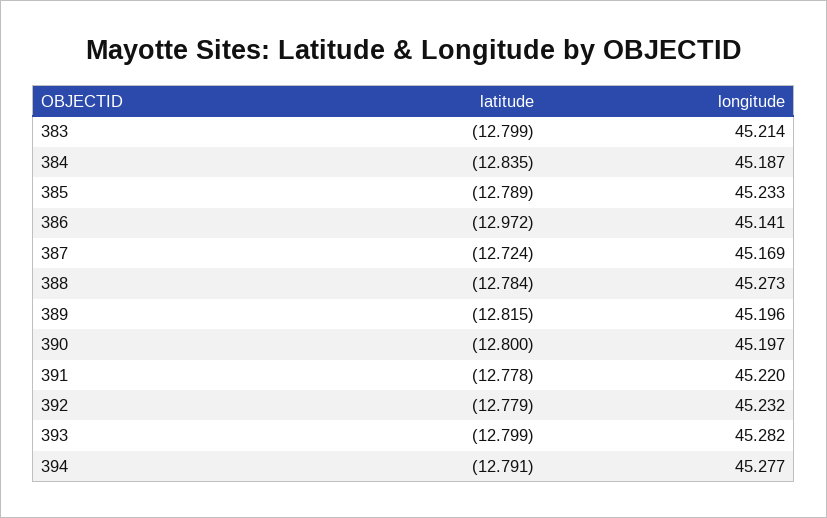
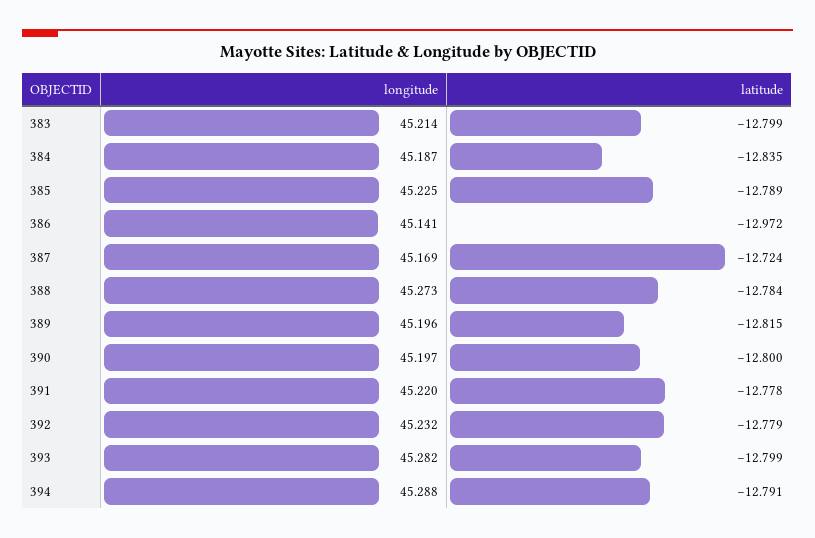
longitude, 385: 45.233 -> 45.225
longitude, 394: 45.277 -> 45.288

